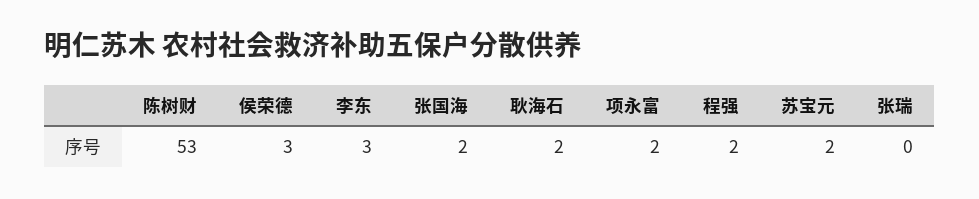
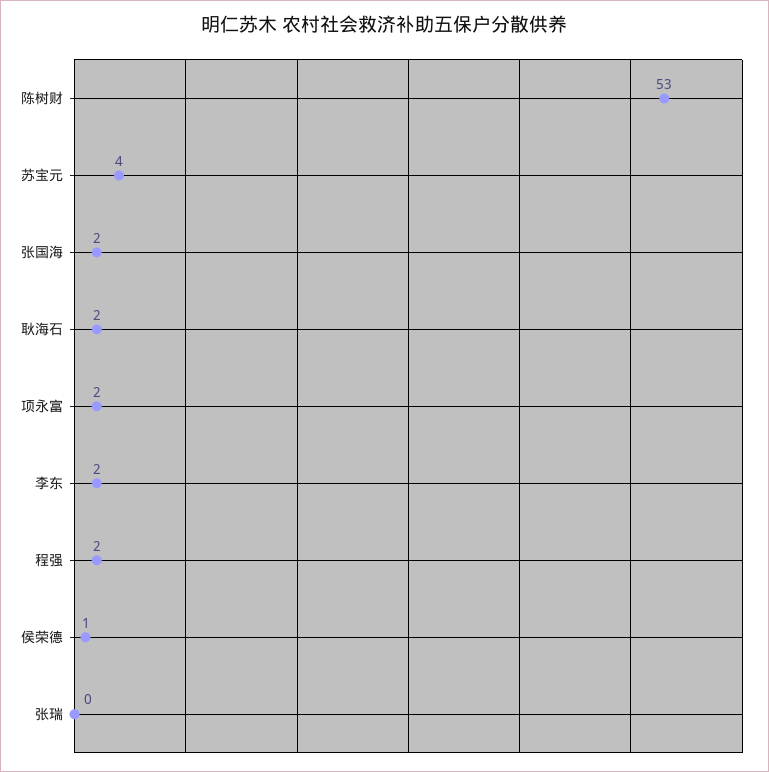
侯荣德: 3 -> 1
李东: 3 -> 2
苏宝元: 2 -> 4

